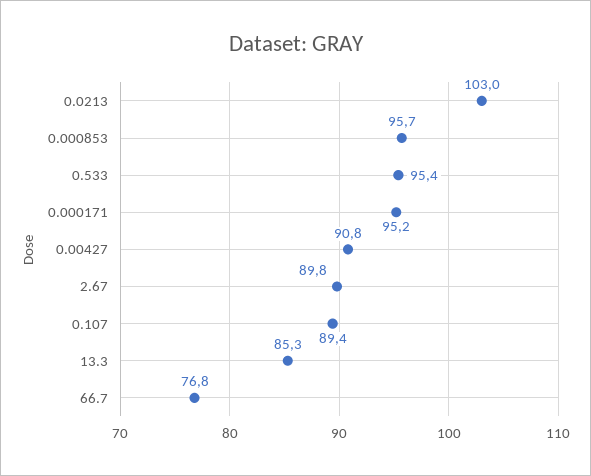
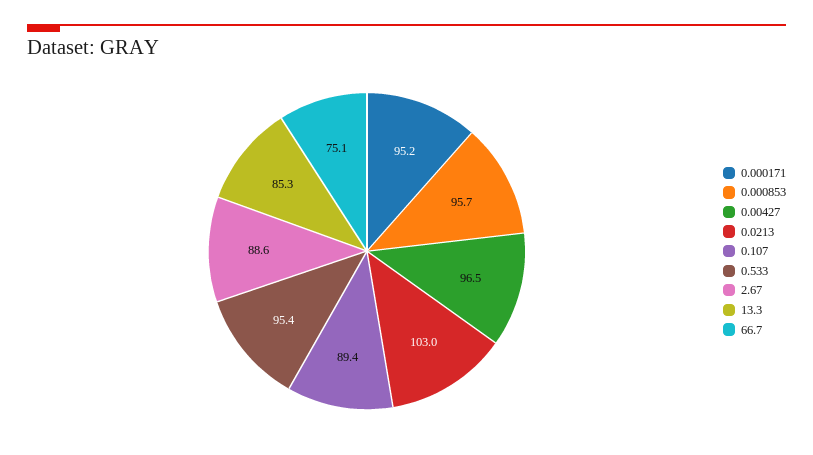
0.00427: 90.8 -> 96.5
2.67: 89.8 -> 88.6
66.7: 76.8 -> 75.1

